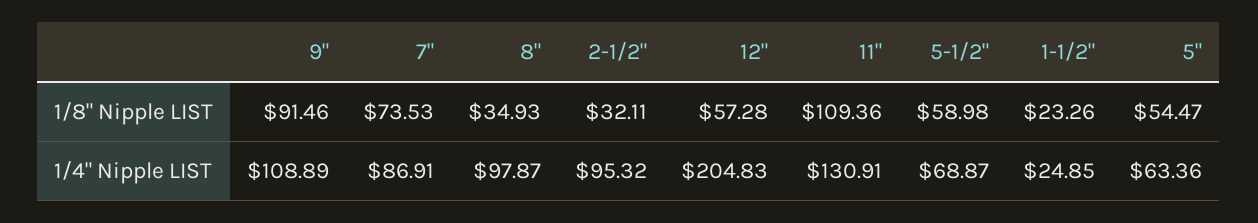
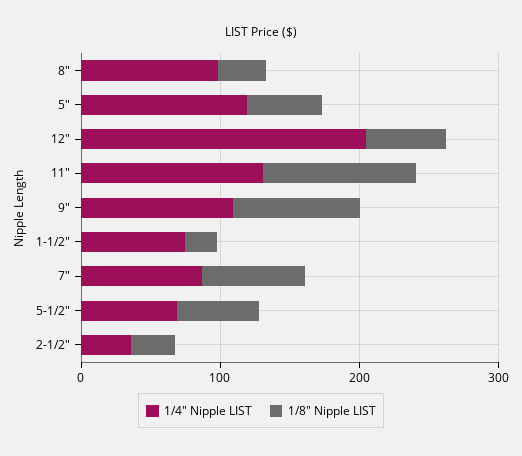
1/4" Nipple LIST, 2-1/2": 95.32 -> 40
1/4" Nipple LIST, 1-1/2": 24.85 -> 80
1/4" Nipple LIST, 5": 63.36 -> 120

